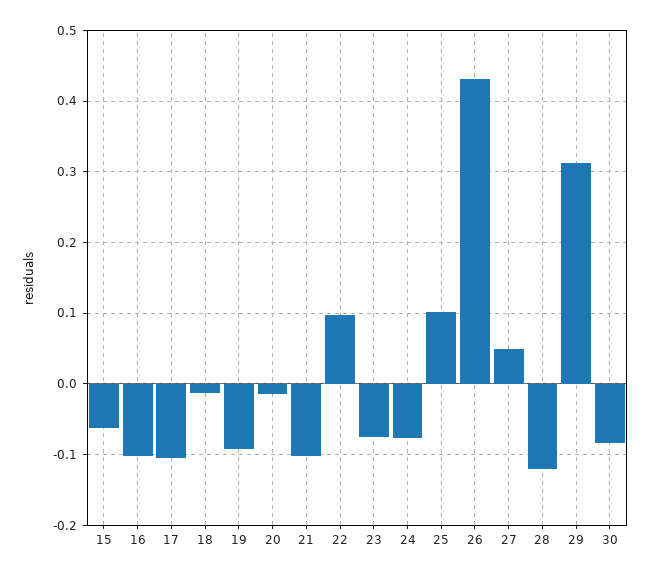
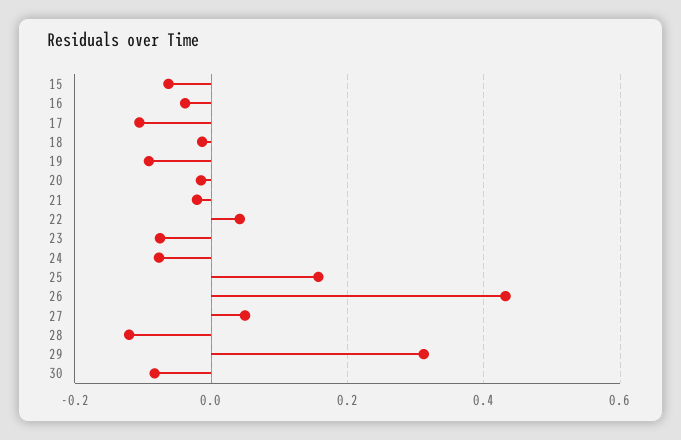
16: -0.1 -> -0.04
21: -0.1 -> -0.02
22: 0.1 -> 0.04
25: 0.1 -> 0.16

